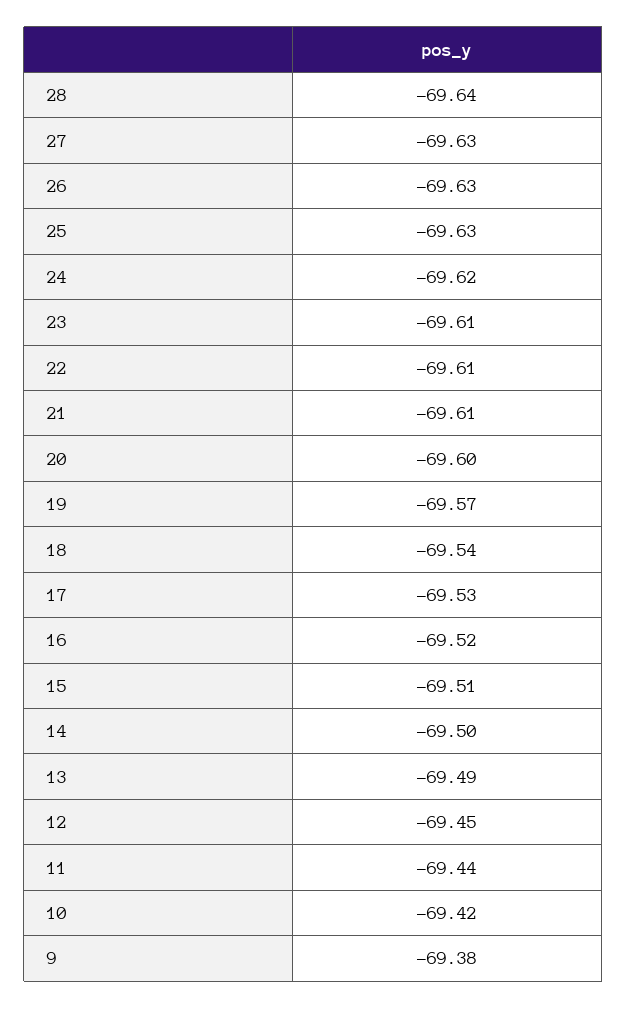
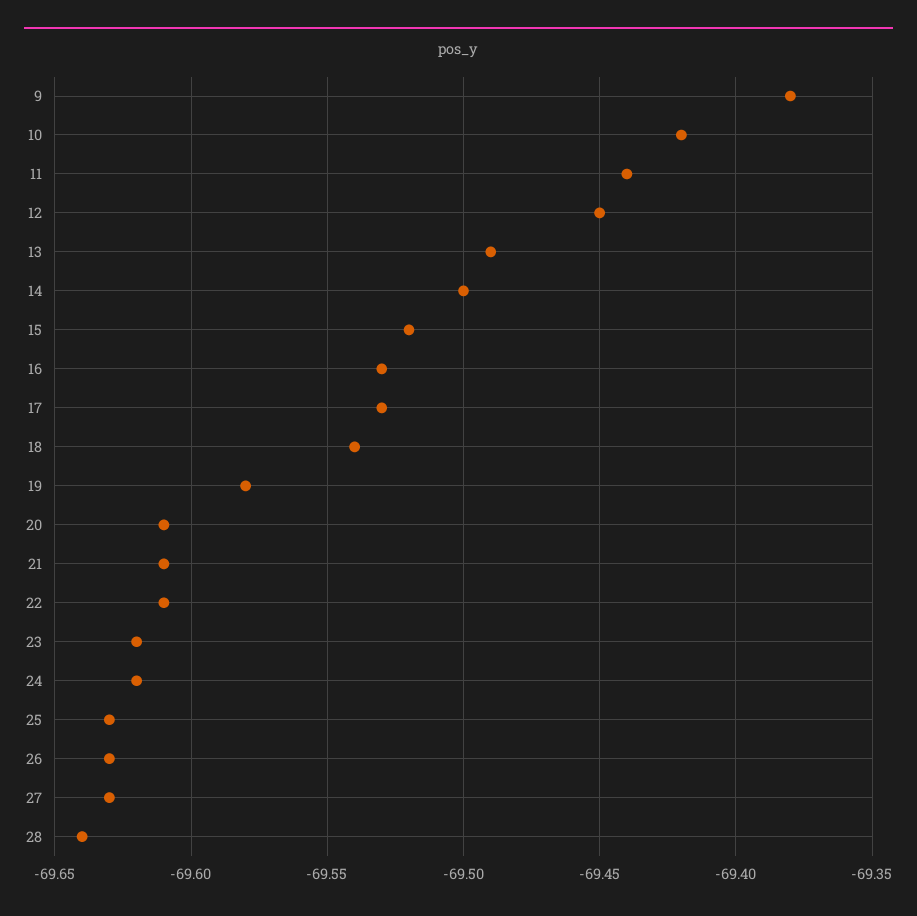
23: -69.61 -> -69.62
20: -69.6 -> -69.61
19: -69.57 -> -69.58
16: -69.52 -> -69.53
15: -69.51 -> -69.52

